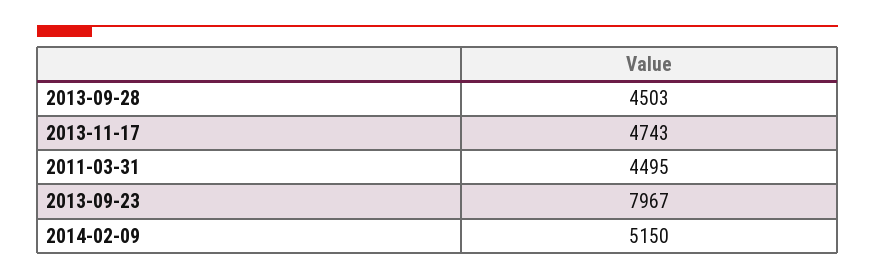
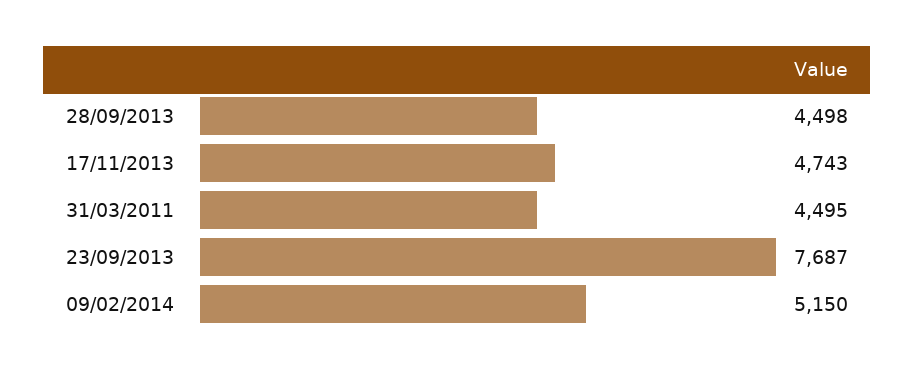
2013-09-28: 4503 -> 4498
2013-09-23: 7967 -> 7687

